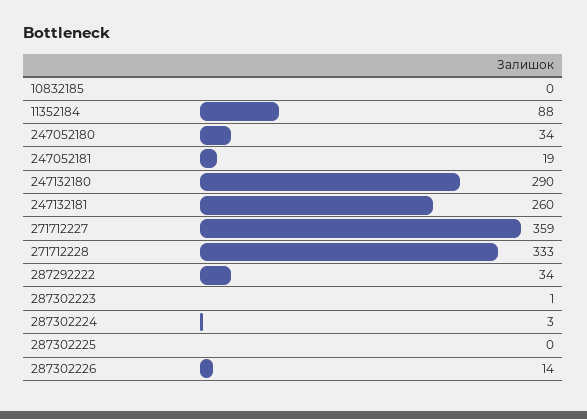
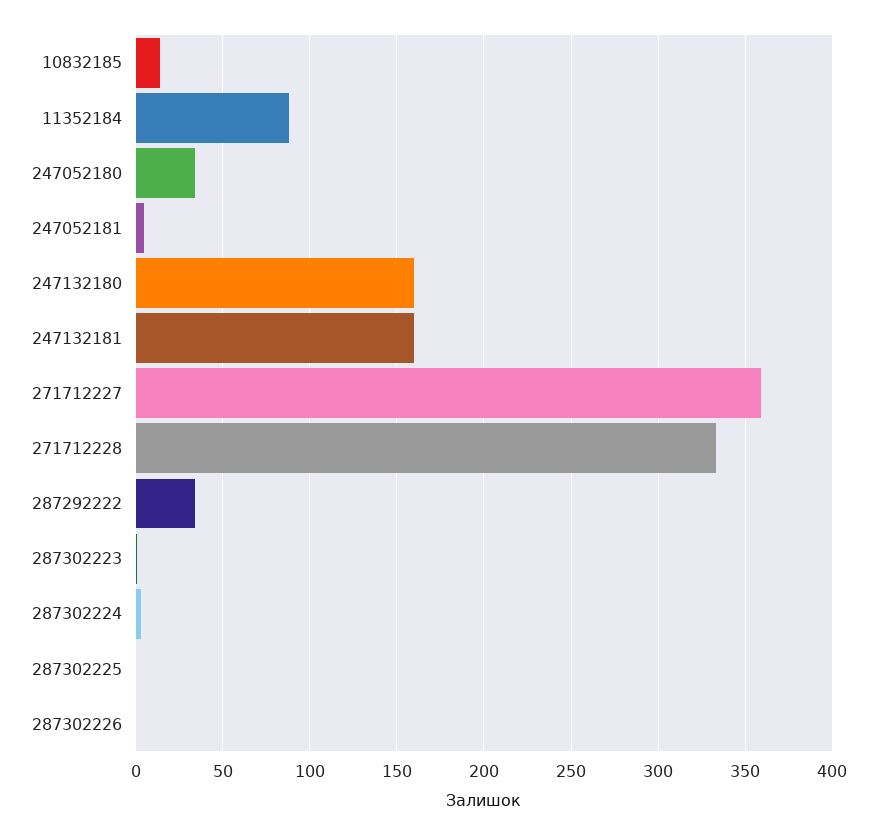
10832185: 0 -> 15
247052181: 19 -> 5
247132180: 290 -> 160
247132181: 260 -> 160
287302226: 14 -> 0

